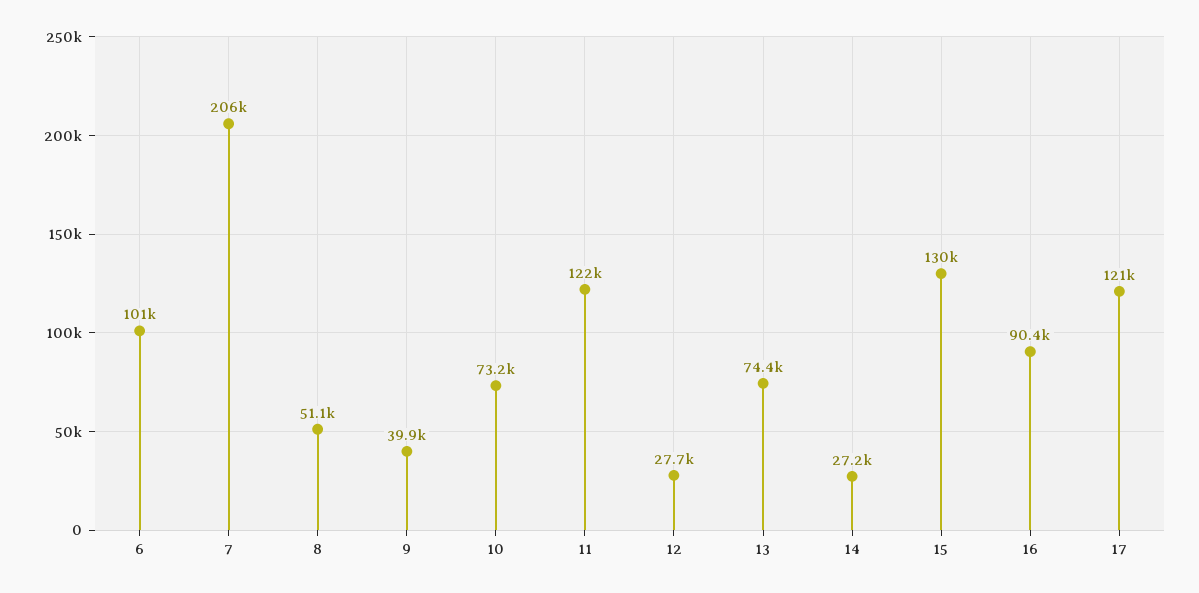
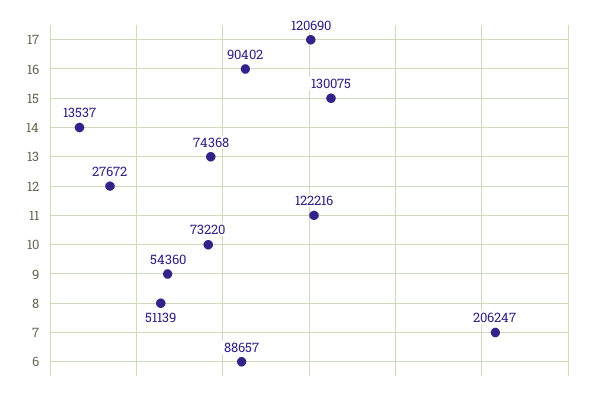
6: 101000 -> 88657
9: 39900 -> 54360
14: 27200 -> 13537

